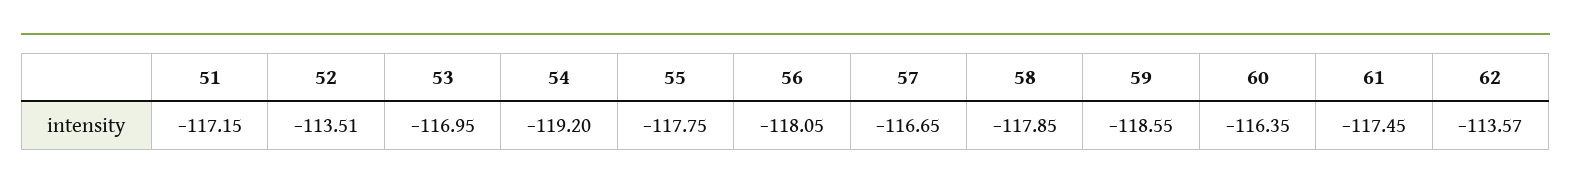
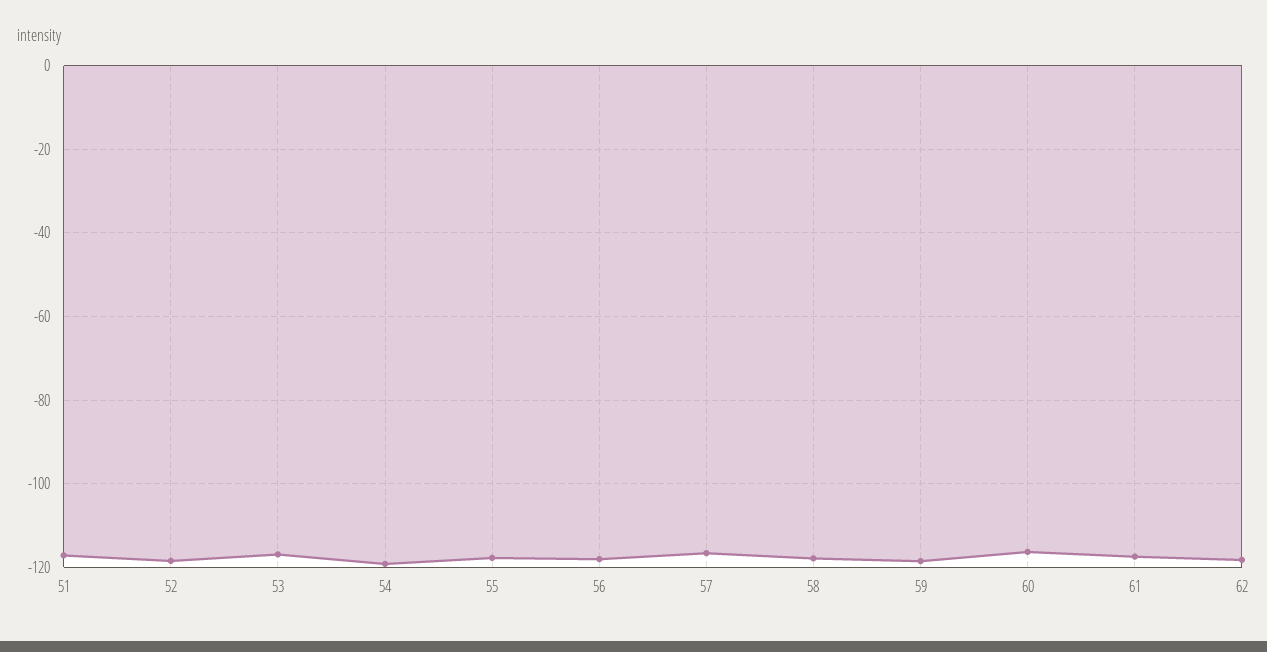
52: -113.51 -> -118
62: -113.57 -> -118

